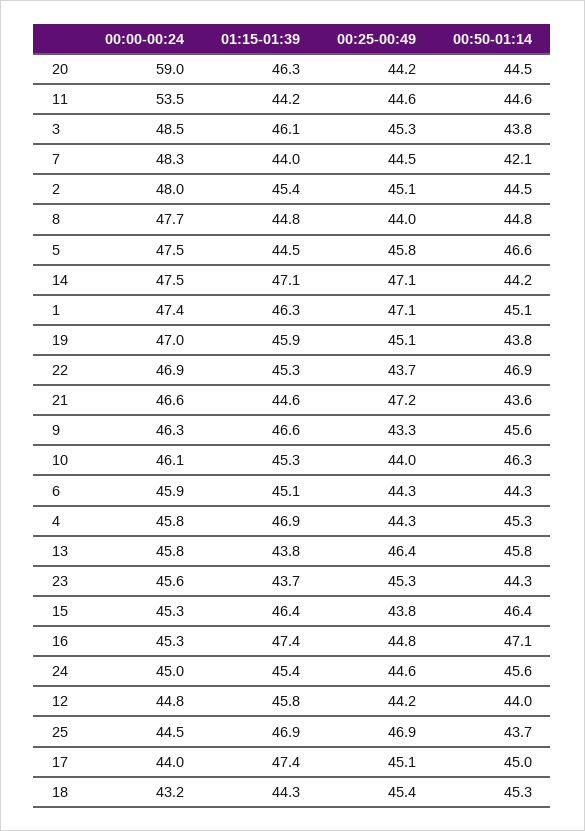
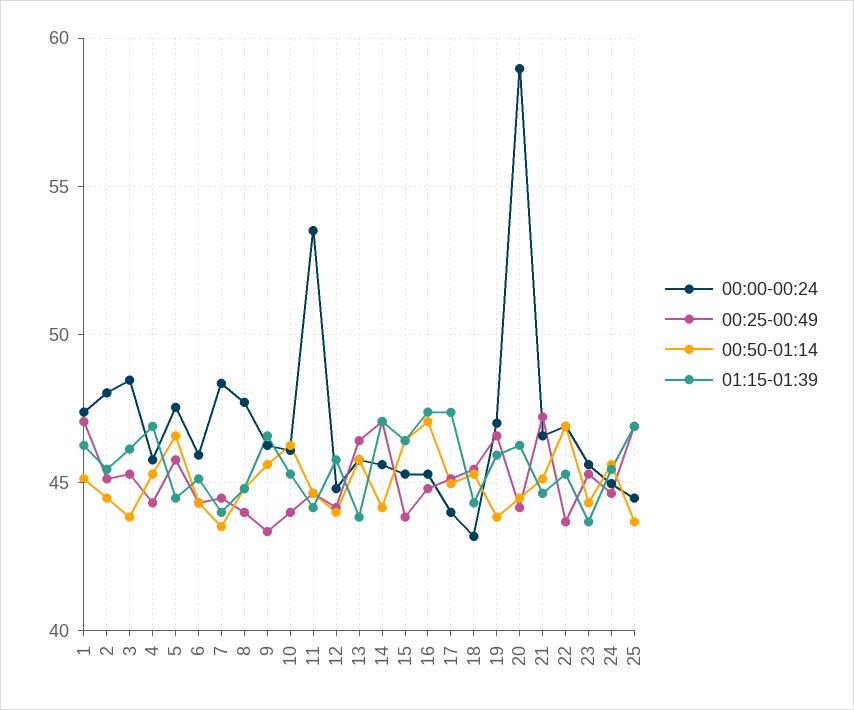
00:50-01:14, 7: 42.1 -> 43.5
00:00-00:24, 14: 47.5 -> 45.5
00:25-00:49, 19: 45.1 -> 46.5
00:50-01:14, 21: 43.6 -> 45

